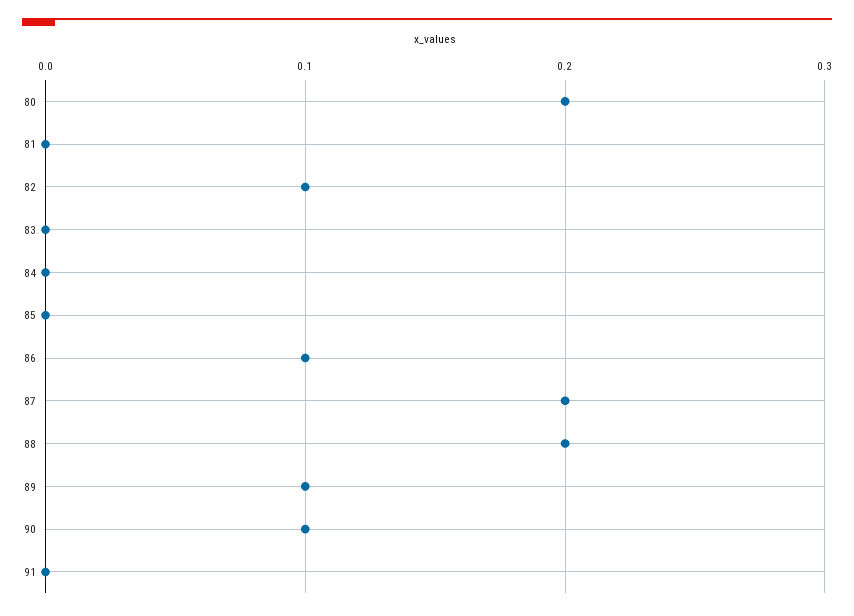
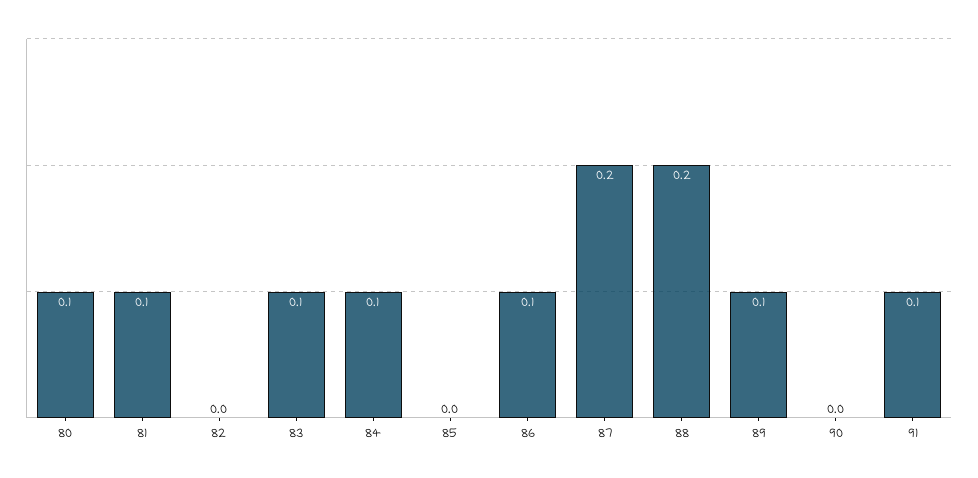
80: 0.2 -> 0.1
81: 0 -> 0.1
82: 0.1 -> 0
83: 0 -> 0.1
84: 0 -> 0.1
90: 0.1 -> 0
91: 0 -> 0.1

